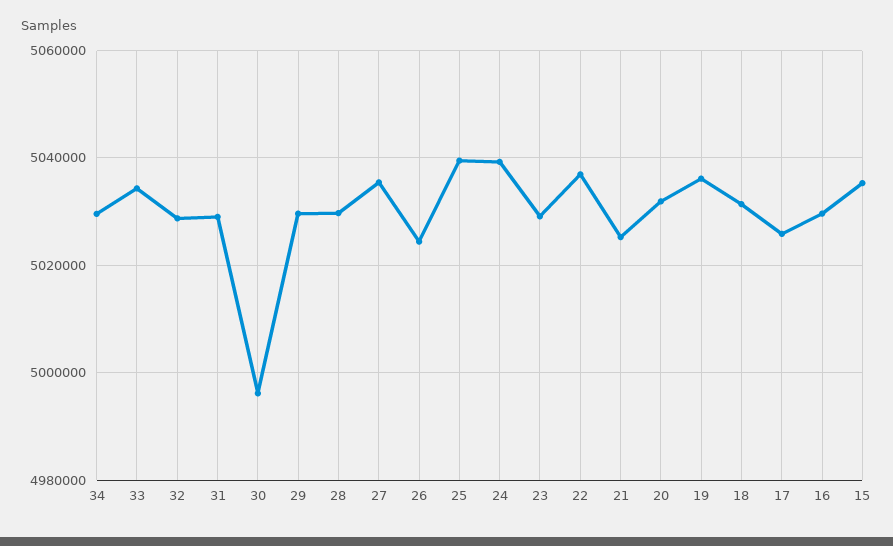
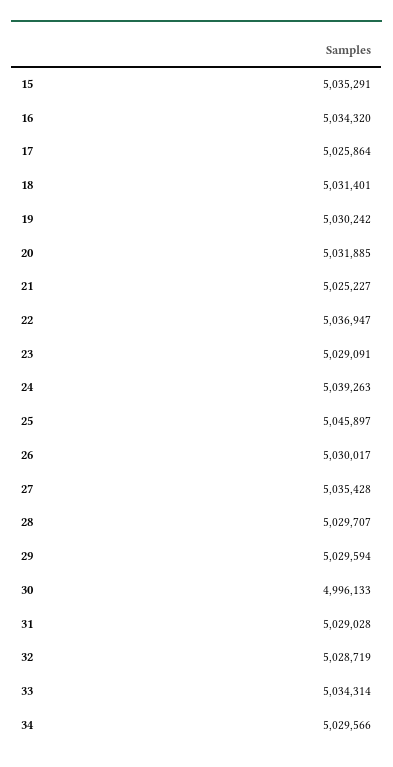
26: 5024000 -> 5030017
25: 5040000 -> 5045897
19: 5036000 -> 5030242
16: 5030000 -> 5034320

